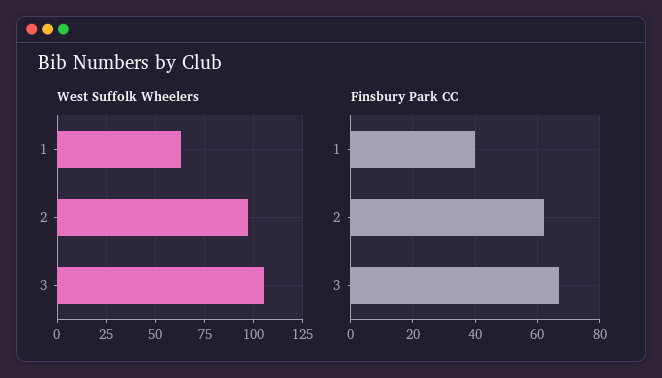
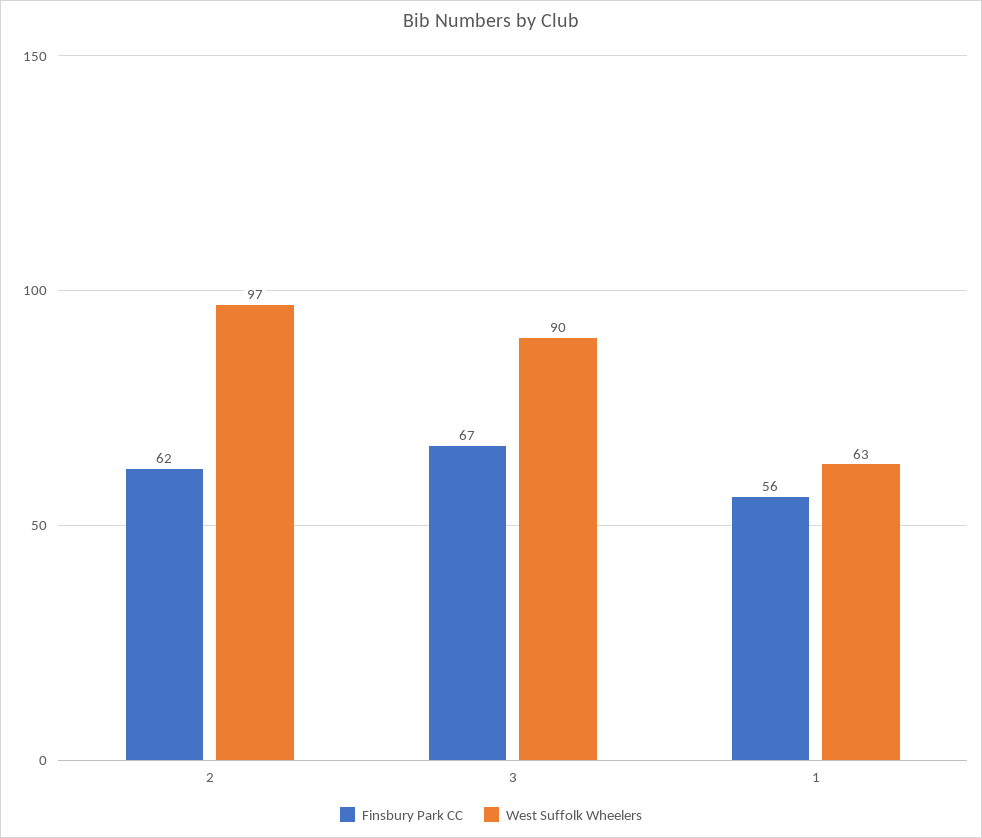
West Suffolk Wheelers, 3: 105 -> 90
Finsbury Park CC, 1: 40 -> 56

